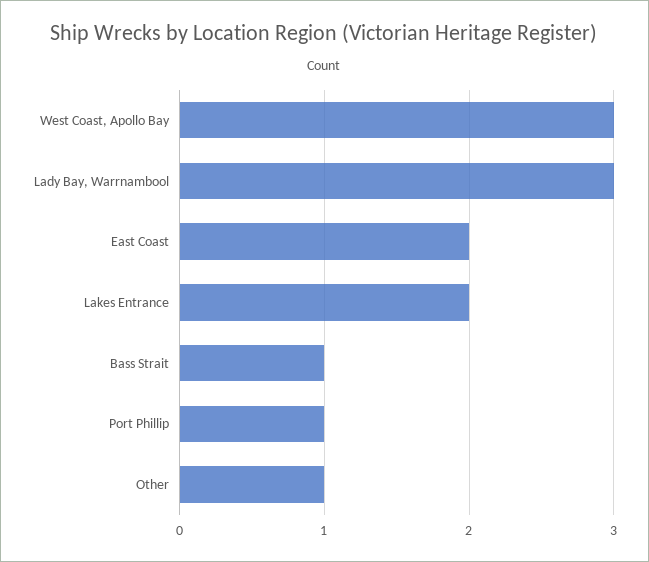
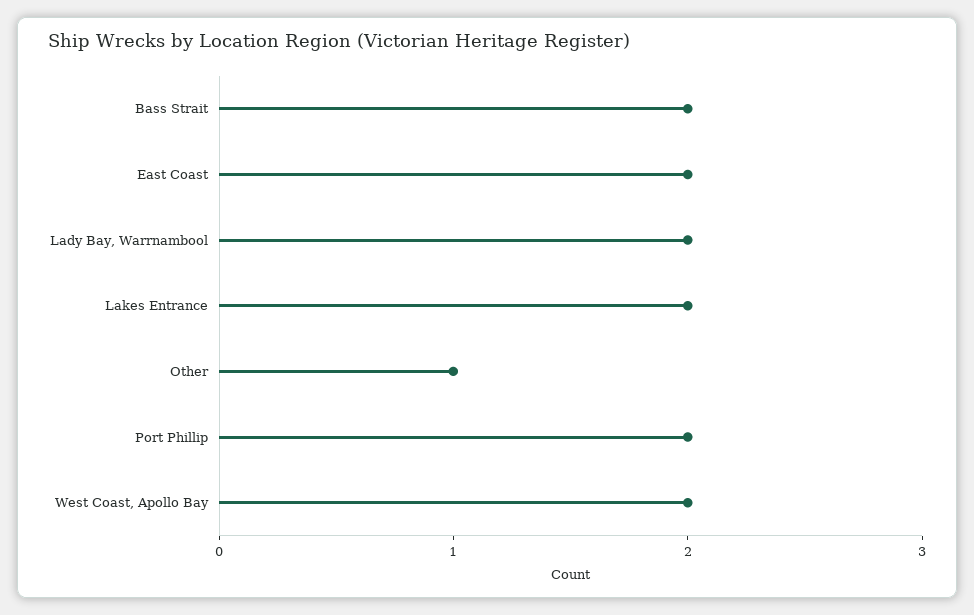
West Coast, Apollo Bay: 3 -> 2
Lady Bay, Warrnambool: 3 -> 2
Bass Strait: 1 -> 2
Port Phillip: 1 -> 2

